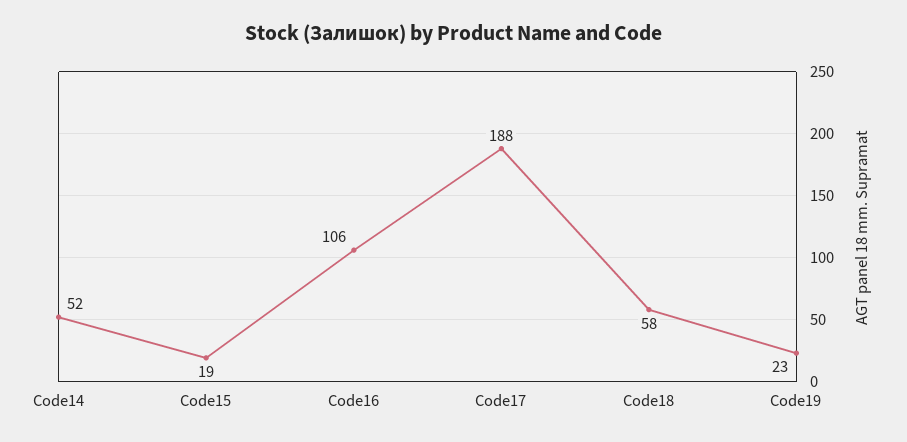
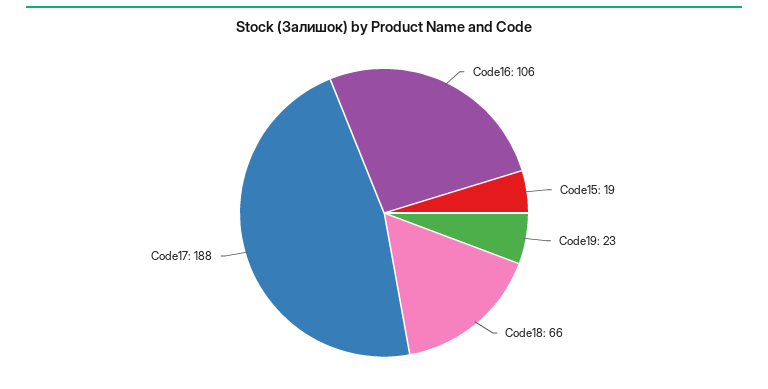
Code14: 52 -> none
Code18: 58 -> 66

